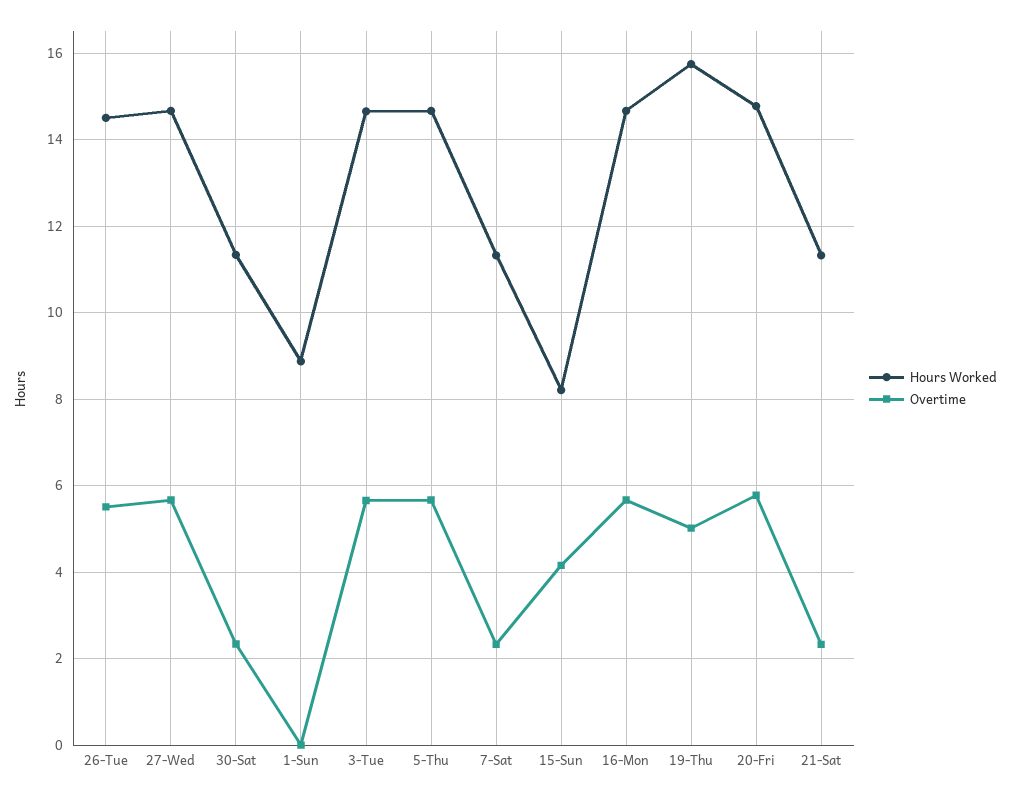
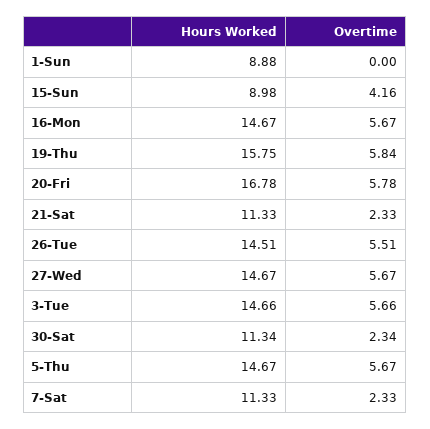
Hours Worked, 15-Sun: 8.2 -> 8.98
Overtime, 19-Thu: 5 -> 5.84
Hours Worked, 20-Fri: 14.8 -> 16.78

